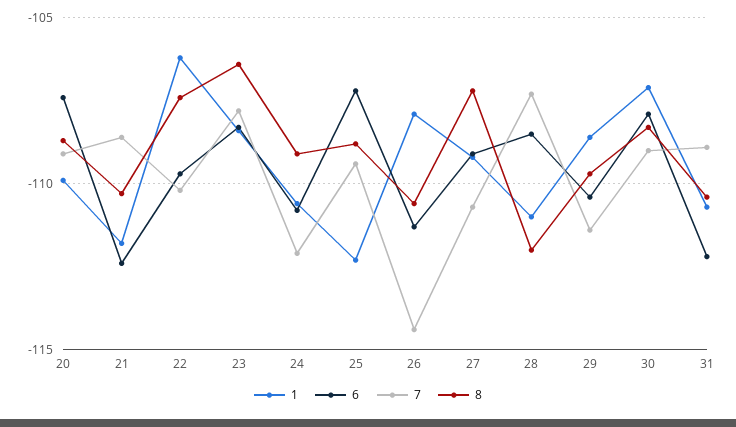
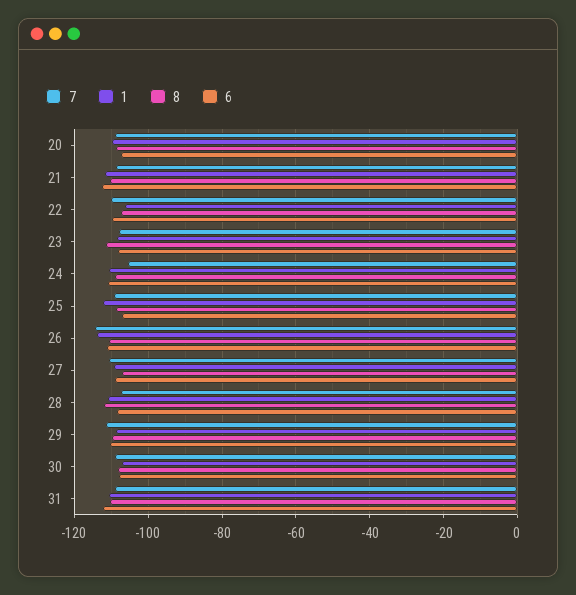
8, 23: -106.5 -> -112
7, 24: -112 -> -106
1, 26: -108 -> -114

